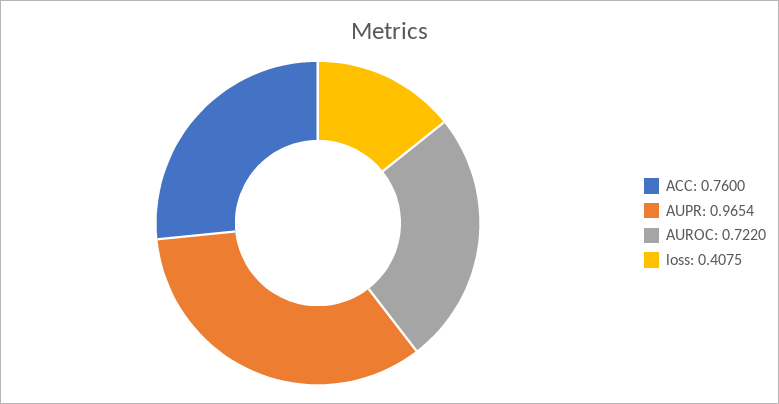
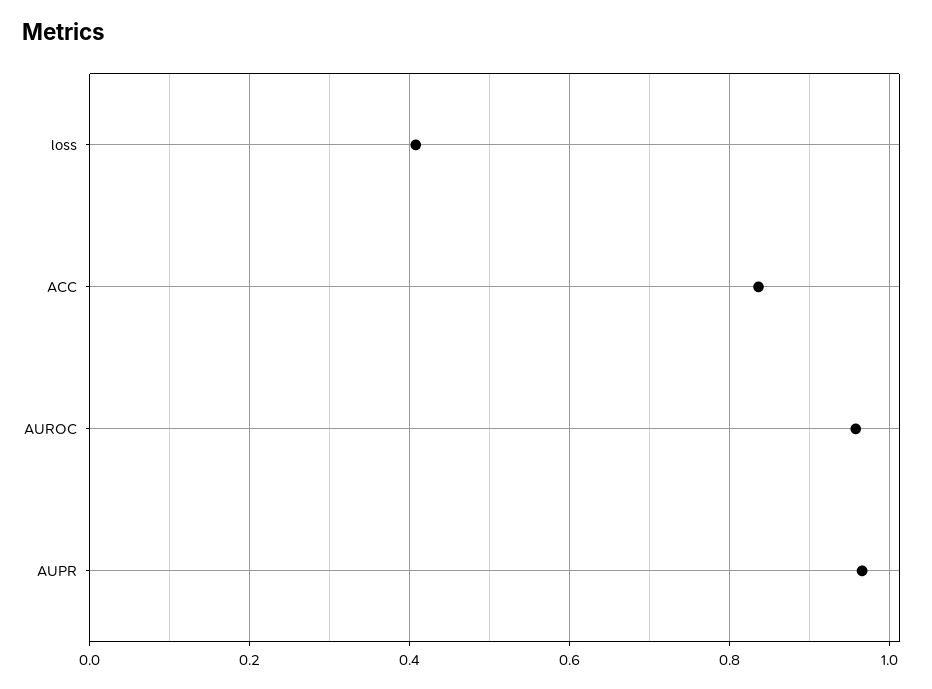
ACC: 0.76 -> 0.84
AUROC: 0.722 -> 0.96

